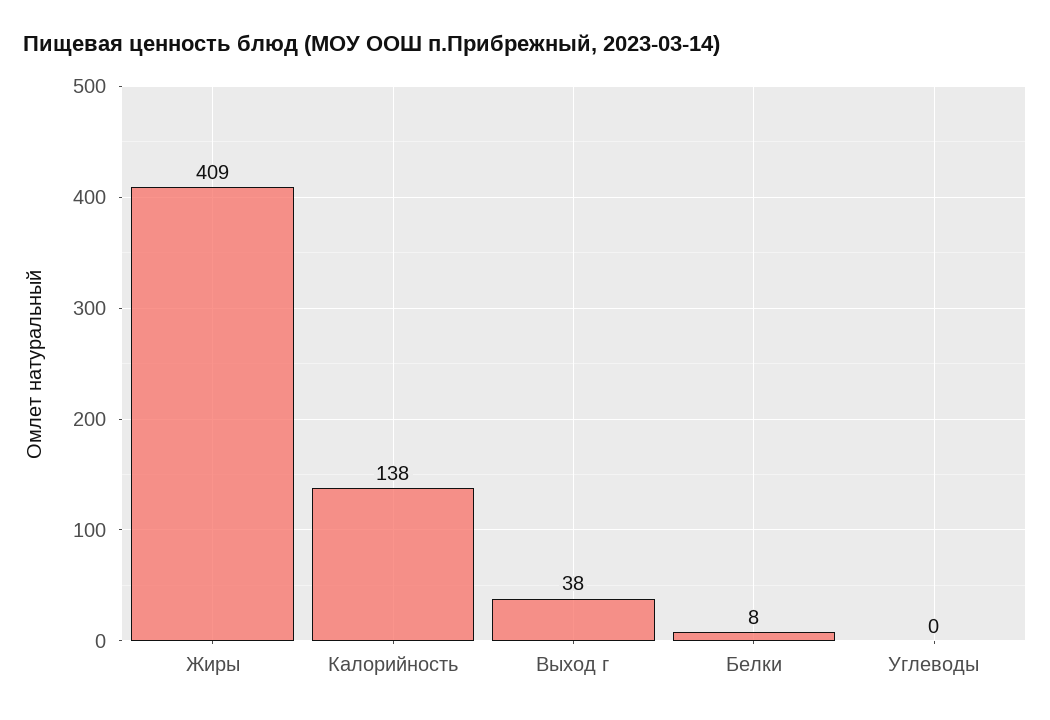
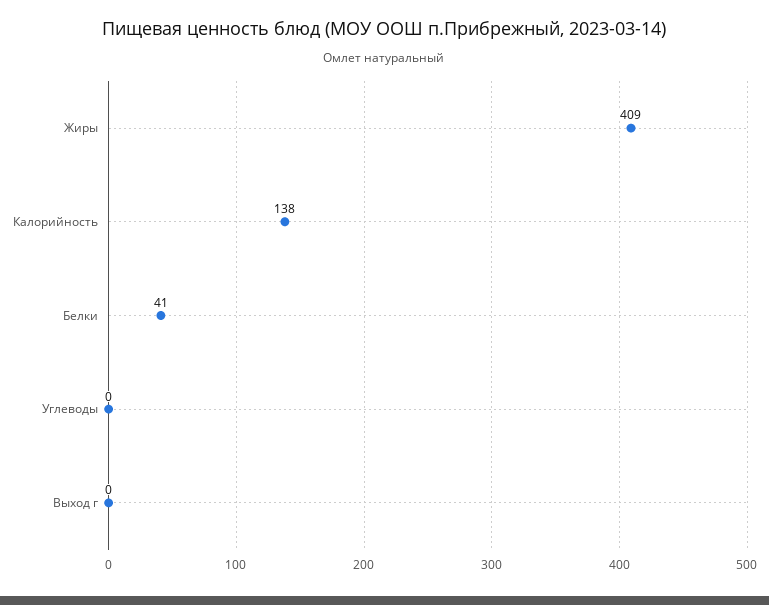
Выход г: 38 -> 0
Белки: 8 -> 41

